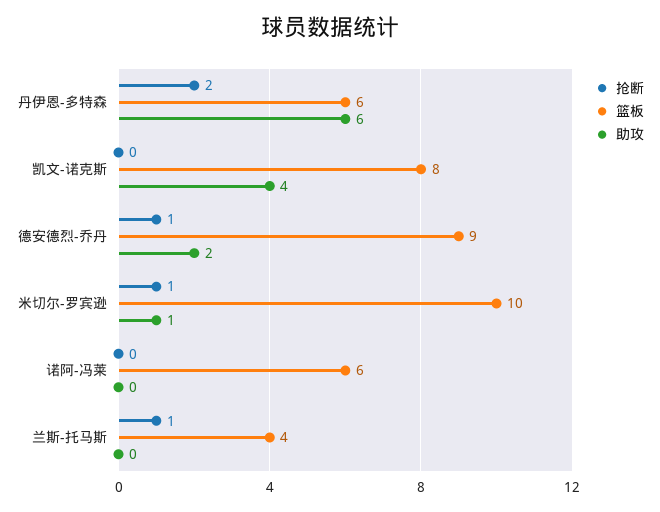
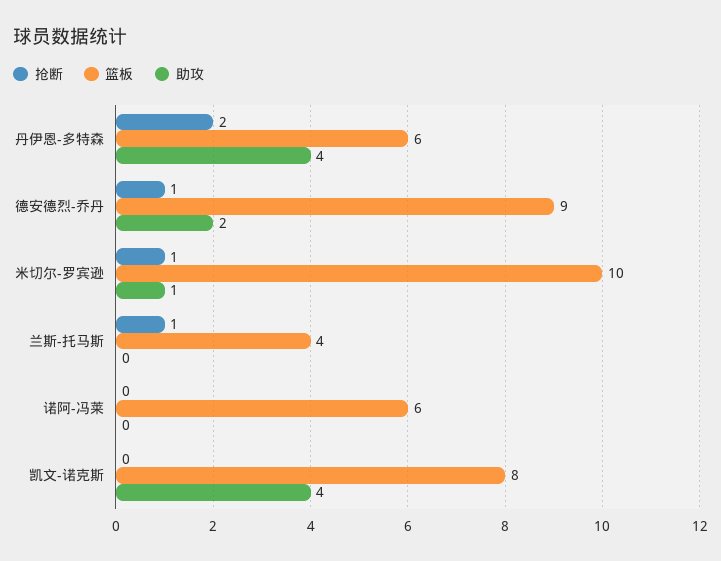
助攻, 丹伊恩-多特森: 6 -> 4

